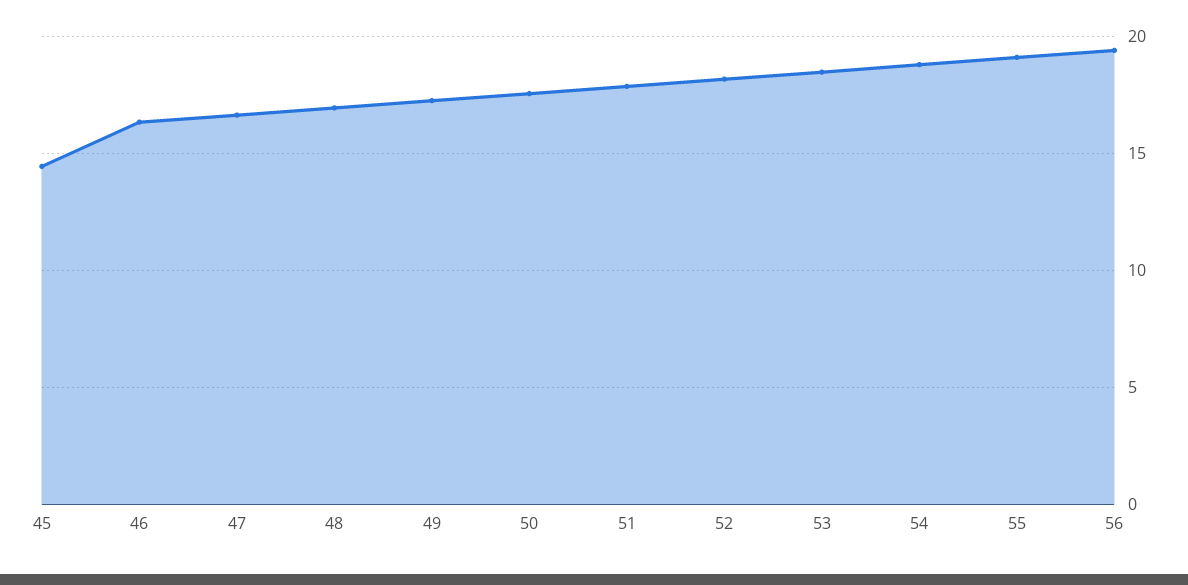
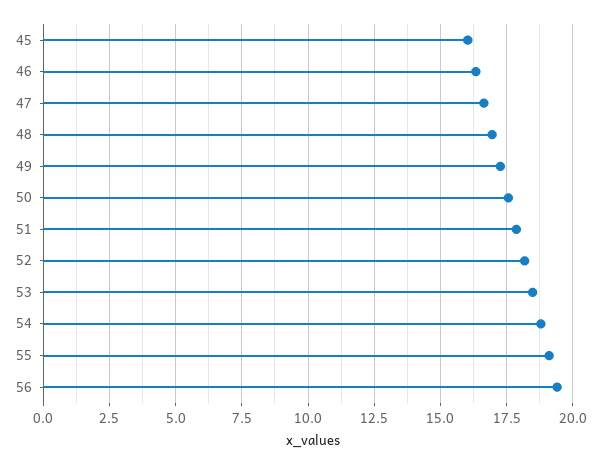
45: 14.5 -> 16

